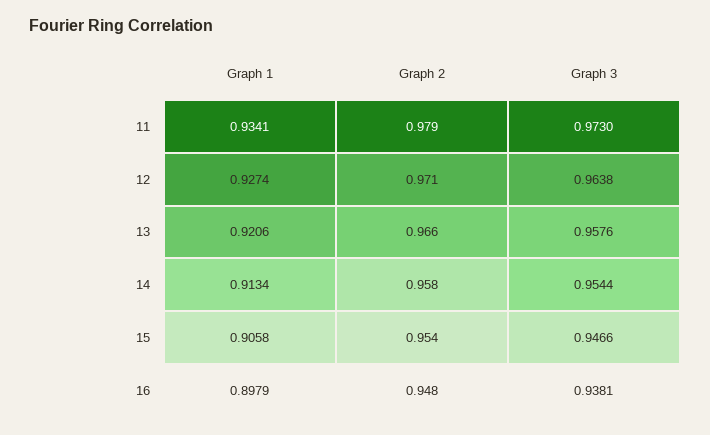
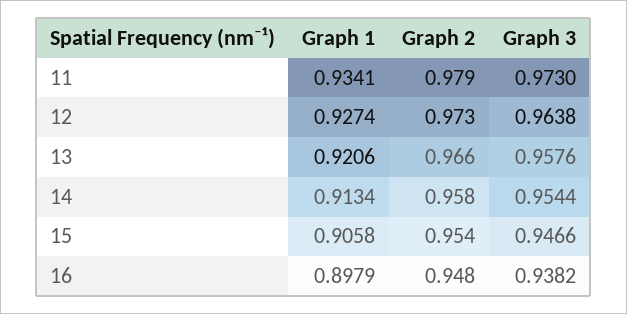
Graph 2, 12: 0.971 -> 0.973
Graph 3, 16: 0.9381 -> 0.9382

